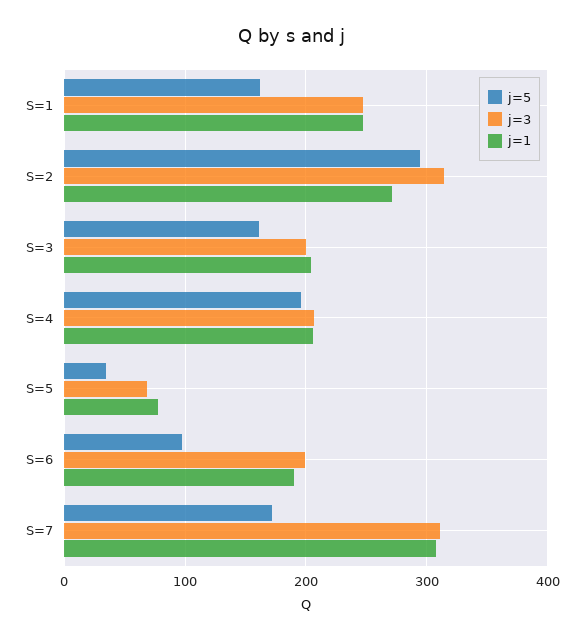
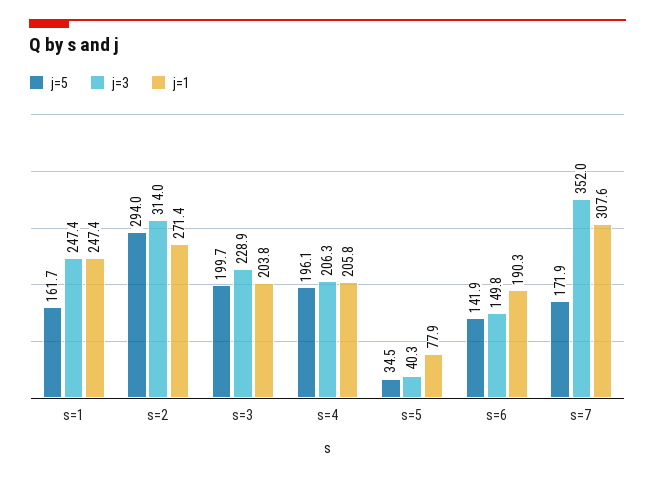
j=5, S=3: 160 -> 199.7
j=3, S=3: 200 -> 228.9
j=3, S=5: 70 -> 40.3
j=5, S=6: 100 -> 141.9
j=3, S=6: 200 -> 149.8
j=3, S=7: 310 -> 352

